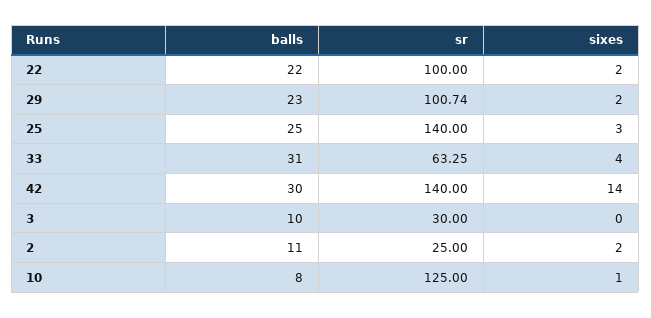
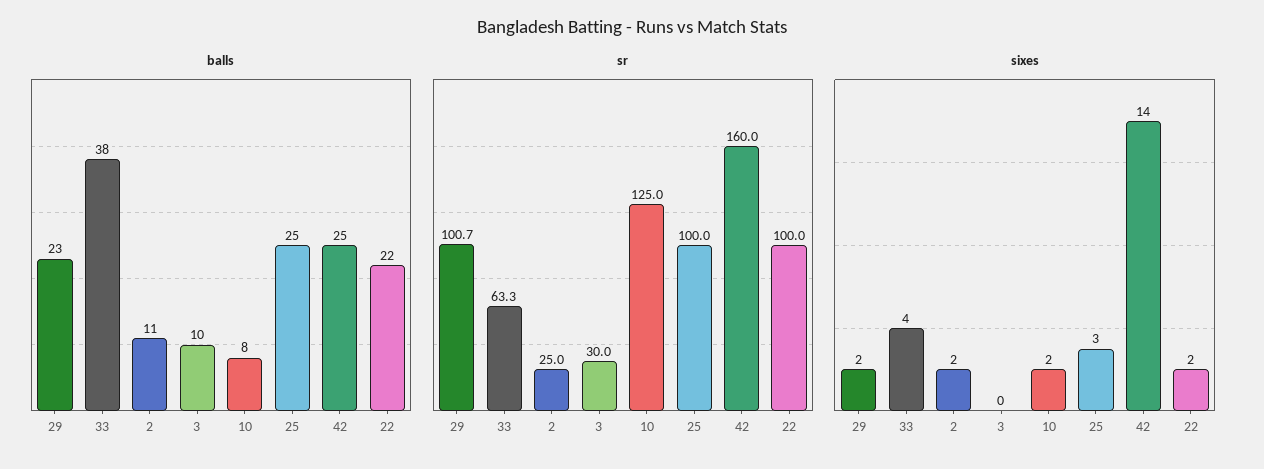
sr, 25: 140 -> 100
balls, 33: 31 -> 38
balls, 42: 30 -> 25
sr, 42: 140 -> 160
sixes, 10: 1 -> 2

